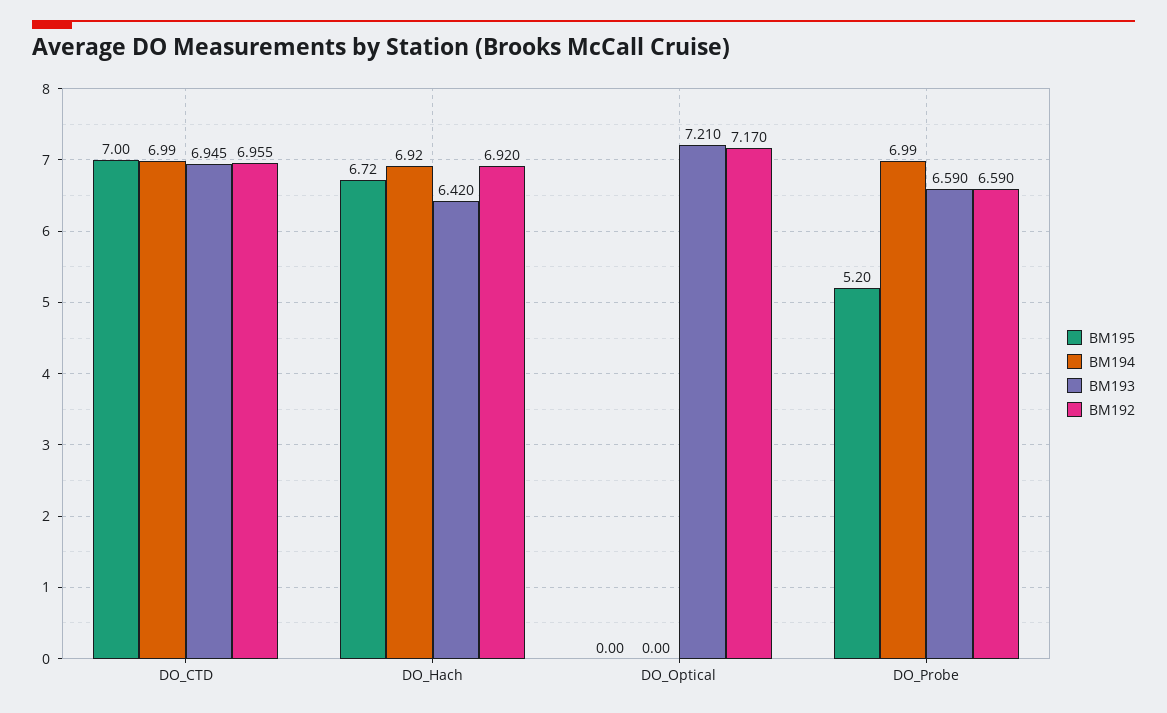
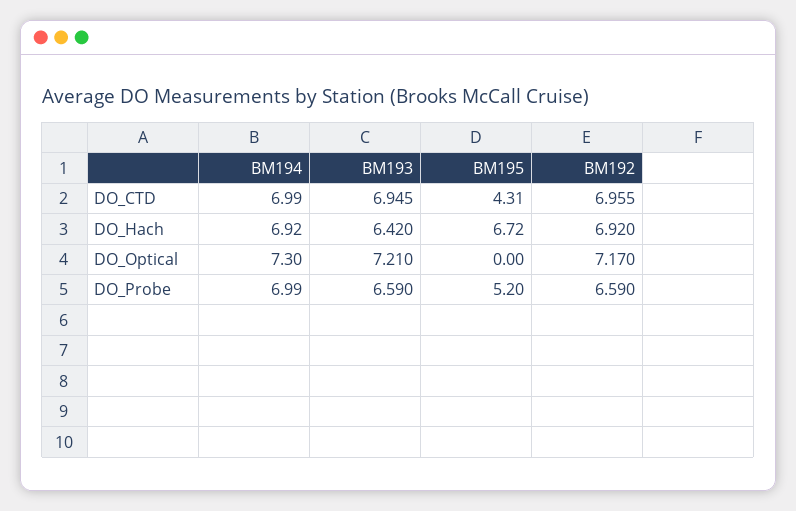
BM195, DO_CTD: 7 -> 4.31
BM194, DO_Optical: 0 -> 7.3

